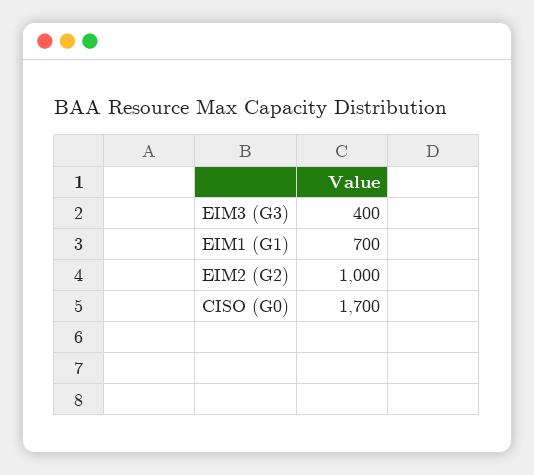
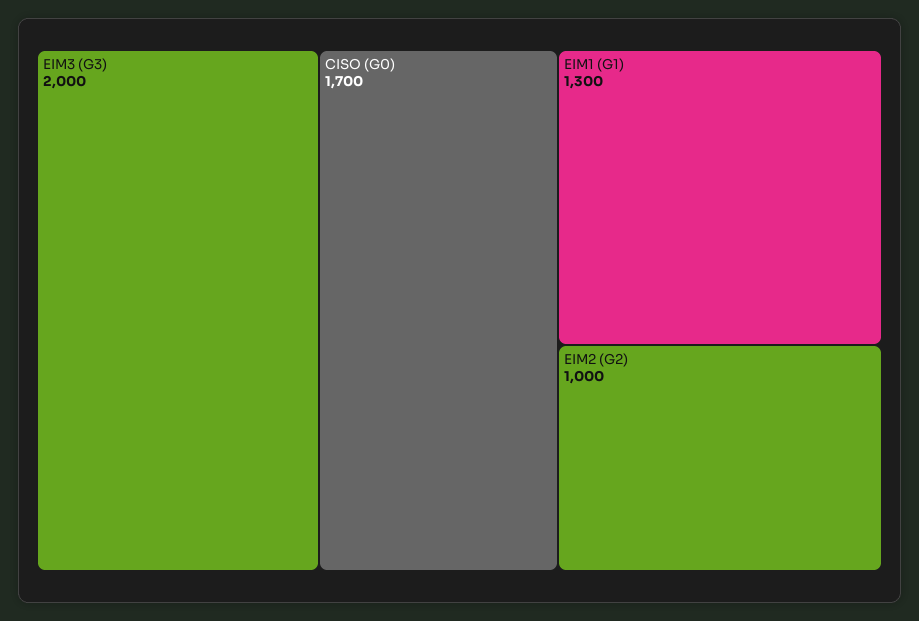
EIM3 (G3): 400 -> 2000
EIM1 (G1): 700 -> 1300

